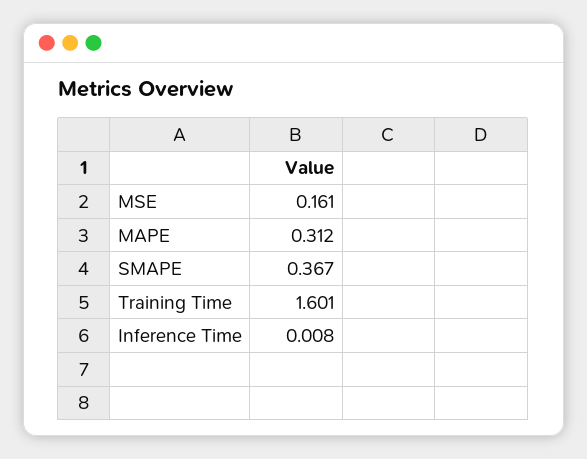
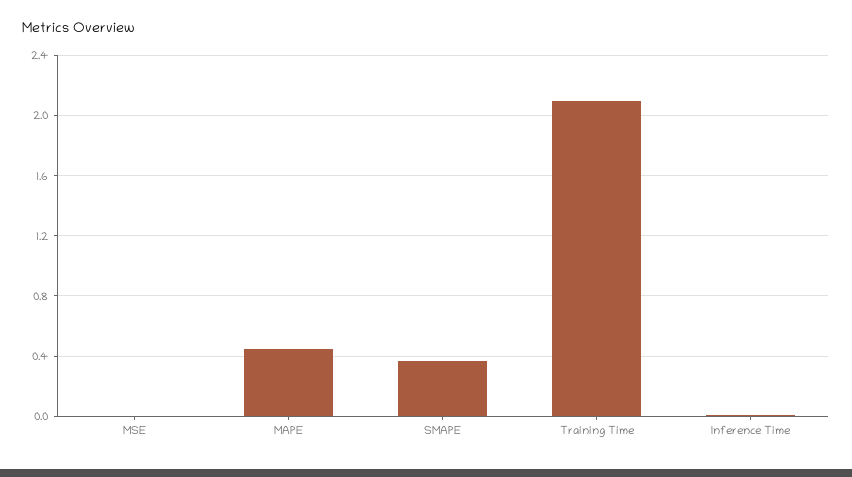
MSE: 0.161 -> 0
MAPE: 0.312 -> 0.45
Training Time: 1.601 -> 2.1

